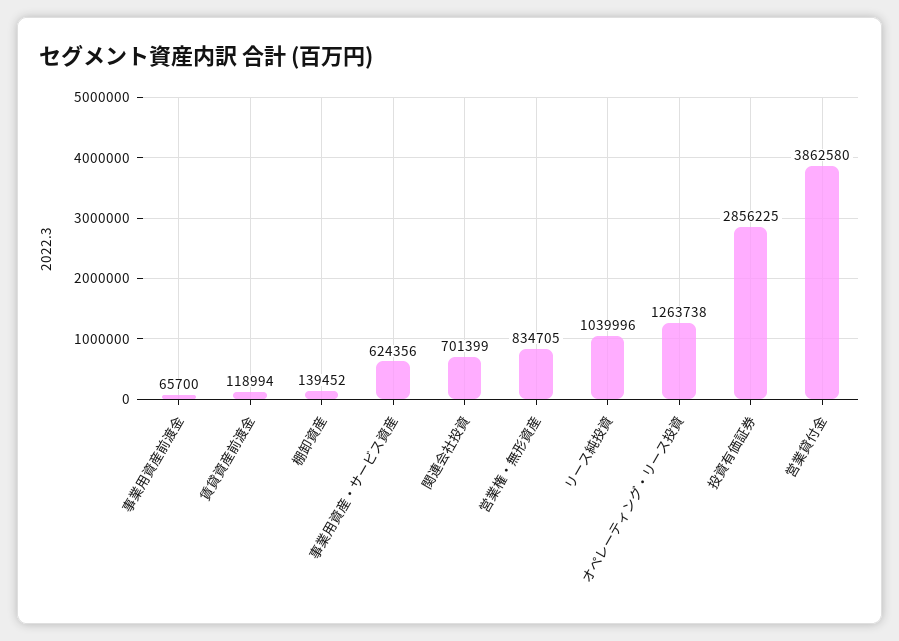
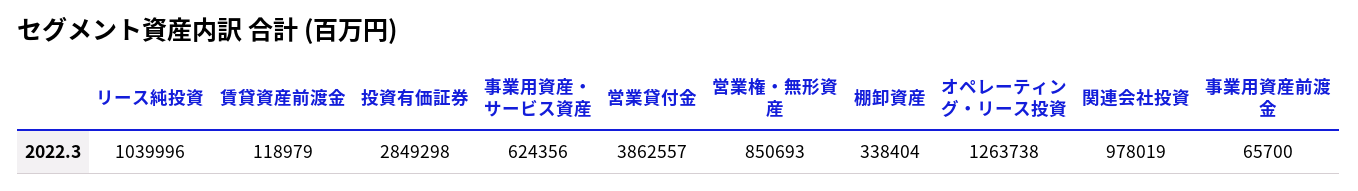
賃貸資産前渡金: 118994 -> 118979
棚卸資産: 139452 -> 338404
関連会社投資: 701399 -> 978019
営業権・無形資産: 834705 -> 850693
投資有価証券: 2856225 -> 2849298
営業貸付金: 3862580 -> 3862557

